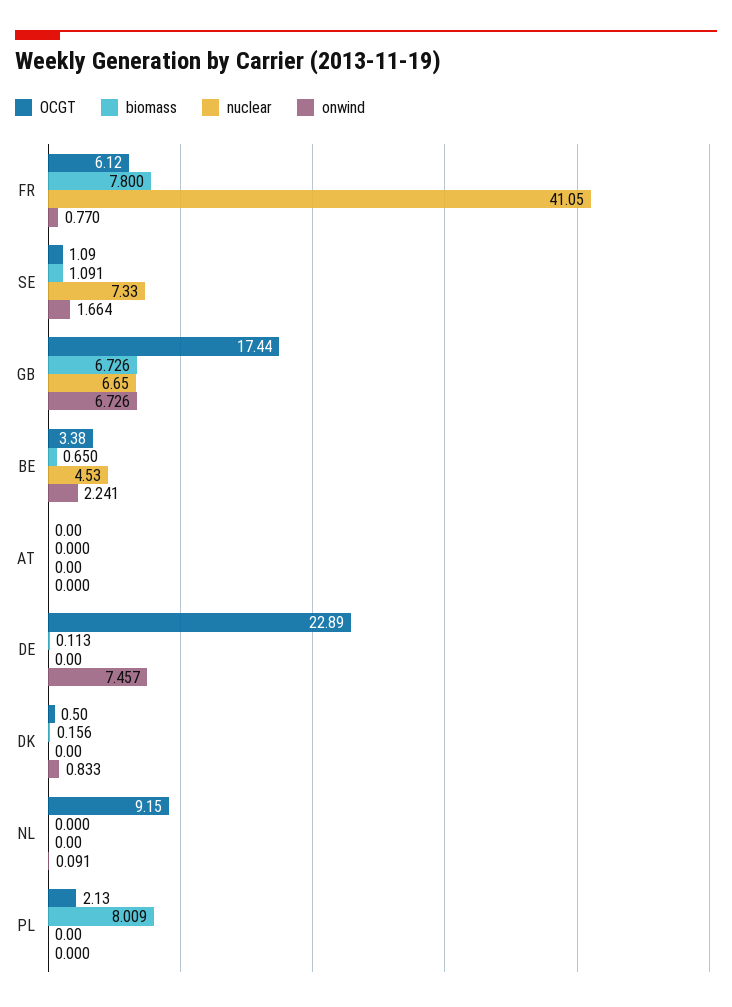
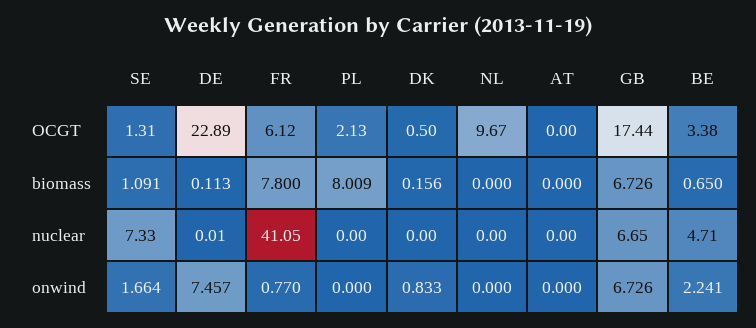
OCGT, SE: 1.09 -> 1.31
nuclear, BE: 4.53 -> 4.71
nuclear, DE: 0 -> 0.01
OCGT, NL: 9.15 -> 9.67
onwind, NL: 0.091 -> 0

